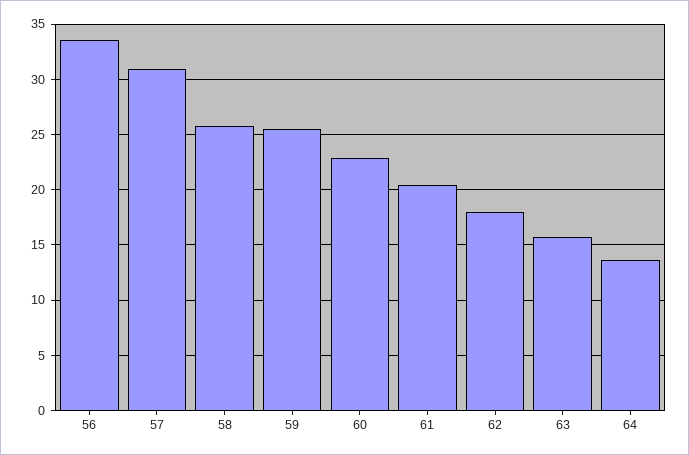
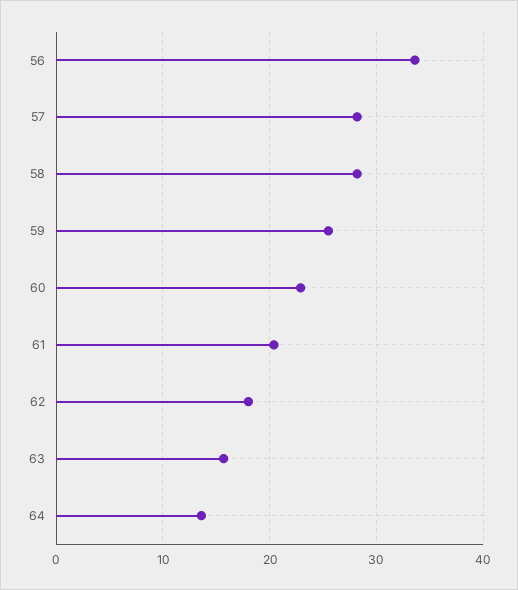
57: 31 -> 28
58: 26 -> 28

